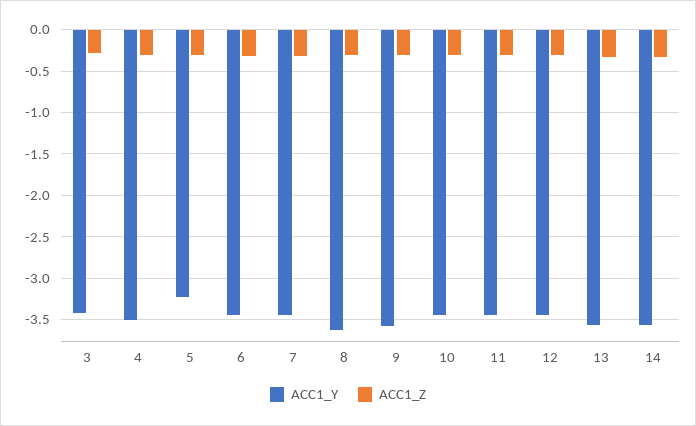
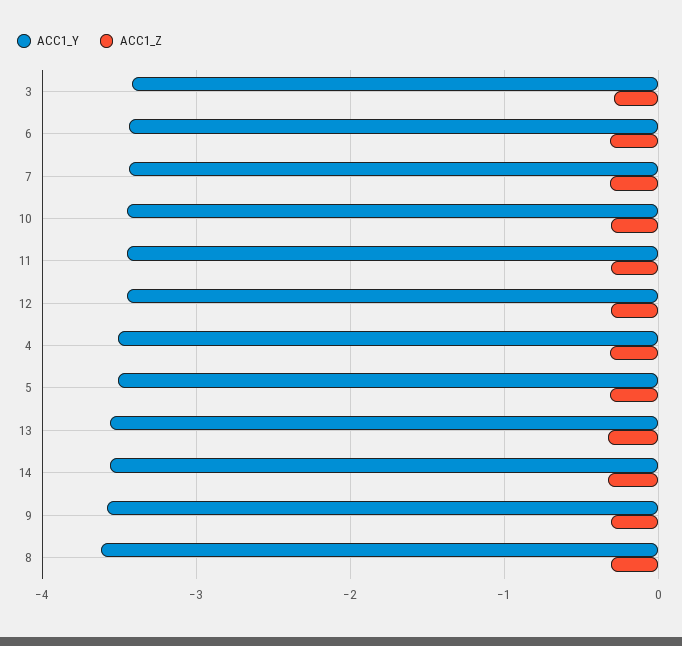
ACC1_Y, 5: -3.2 -> -3.5

